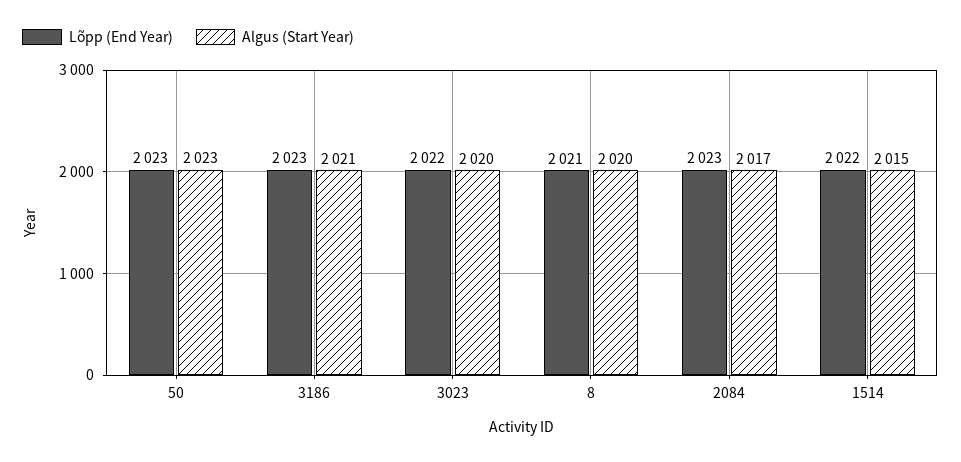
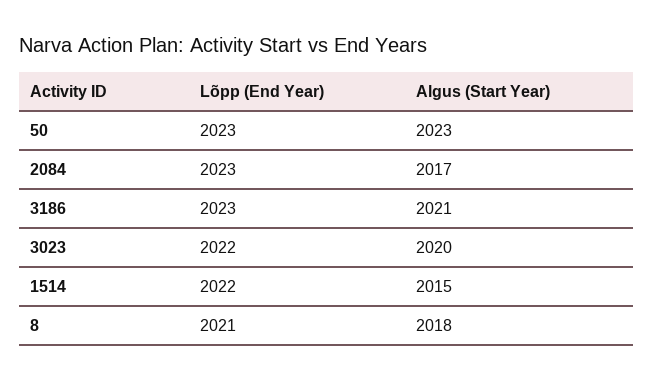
Algus (Start Year), 8: 2020 -> 2018

